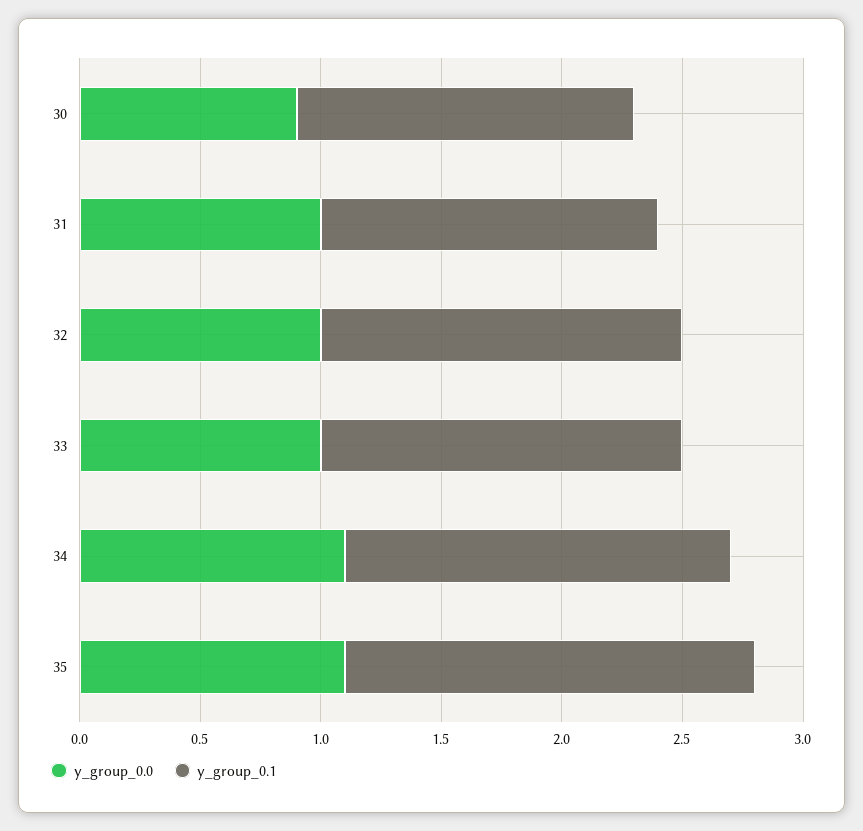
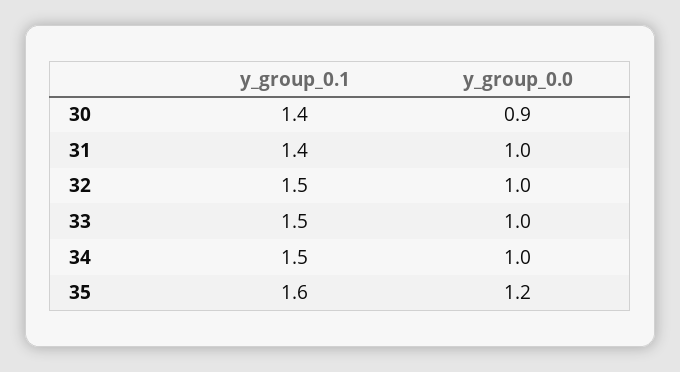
y_group_0.0, 34: 1.1 -> 1
y_group_0.1, 34: 1.6 -> 1.5
y_group_0.0, 35: 1.1 -> 1.2
y_group_0.1, 35: 1.7 -> 1.6

